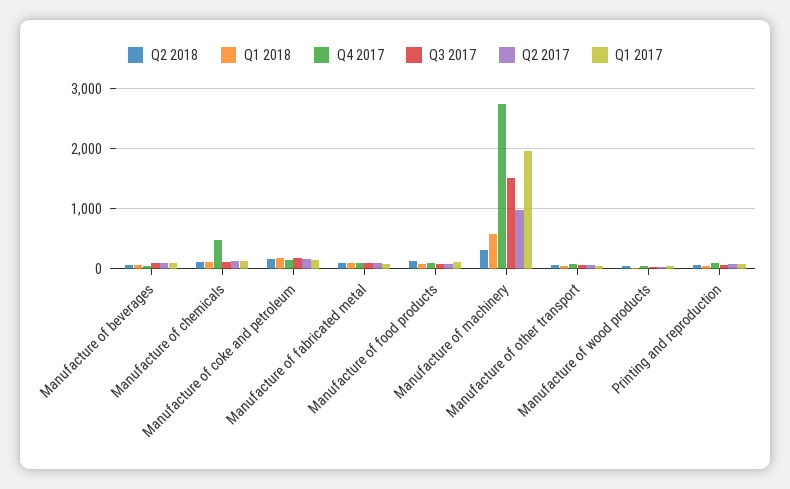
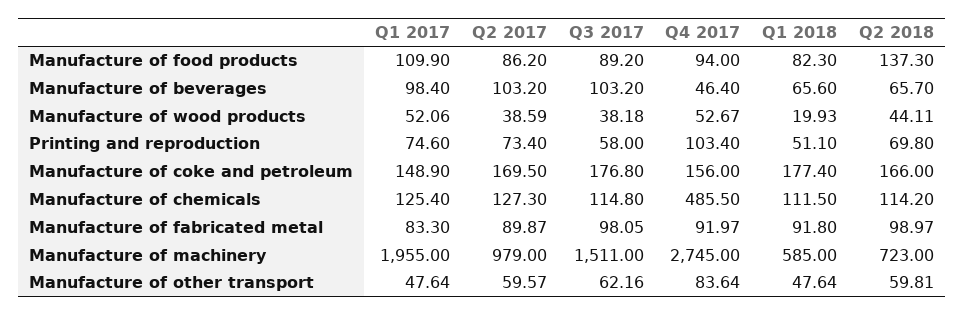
Q2 2018, Manufacture of machinery: 300 -> 723

